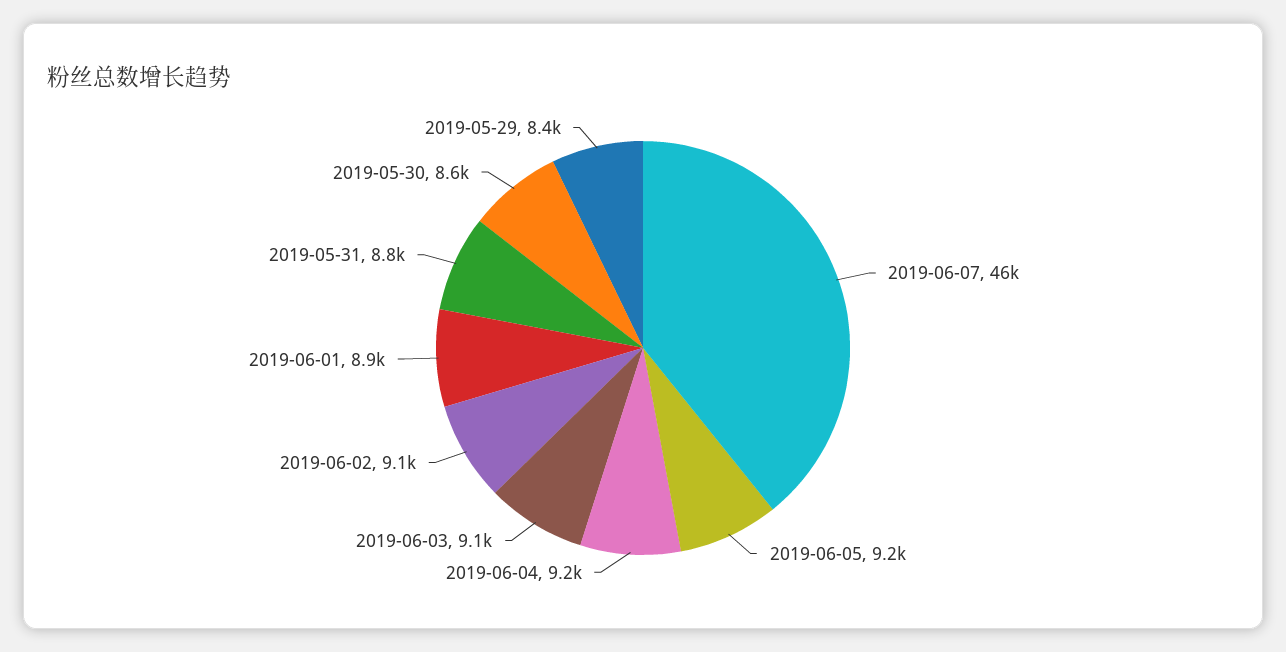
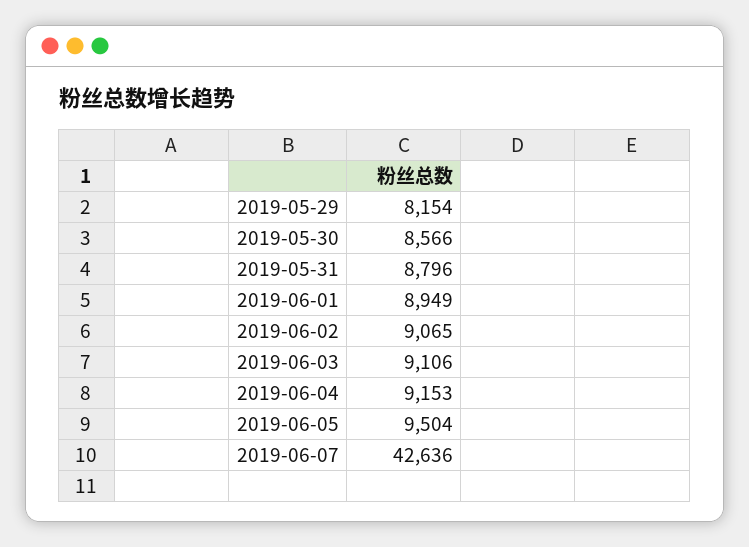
2019-06-07: 46000 -> 42636
2019-06-05: 9200 -> 9504
2019-05-29: 8400 -> 8154

